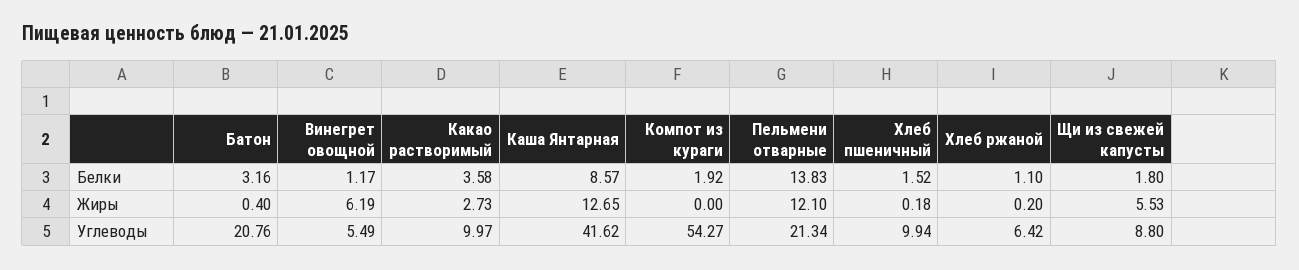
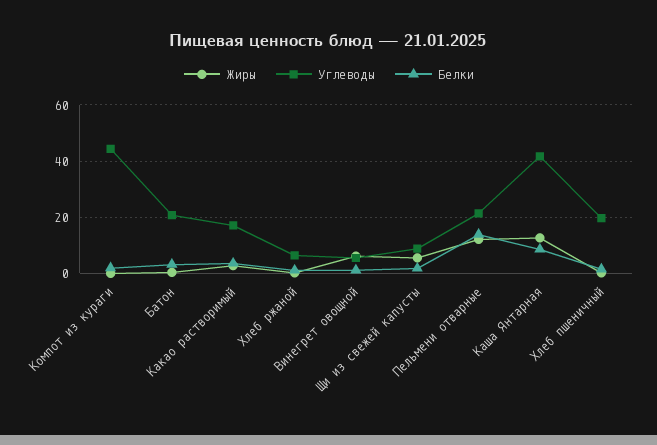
Углеводы, Какао растворимый: 9.97 -> 17.5
Углеводы, Компот из кураги: 54.27 -> 45
Углеводы, Хлеб пшеничный: 9.94 -> 20

